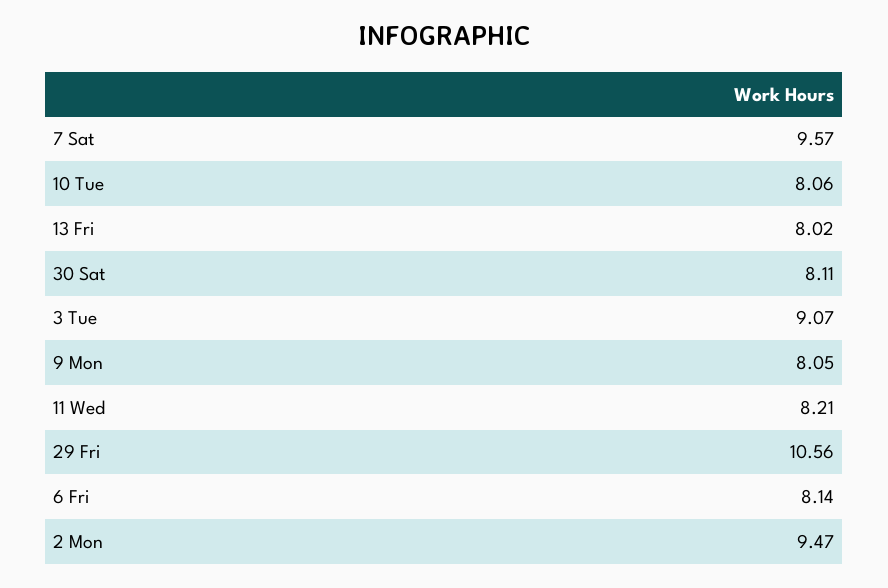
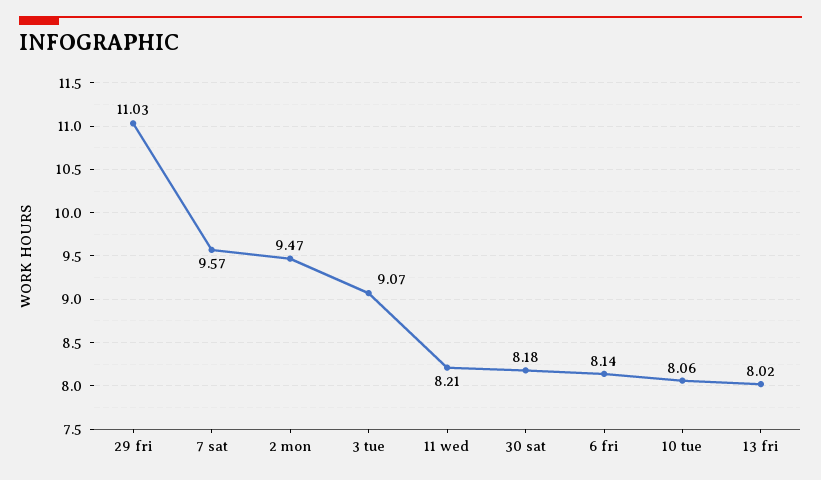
30 Sat: 8.11 -> 8.18
9 Mon: 8.05 -> none
29 Fri: 10.56 -> 11.03

